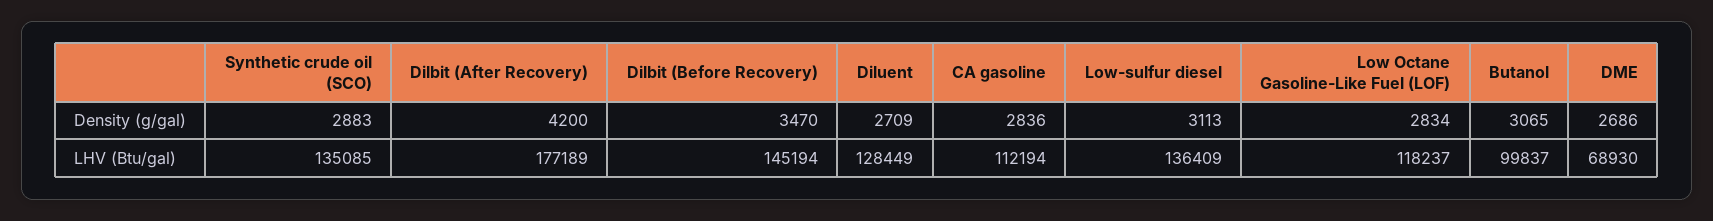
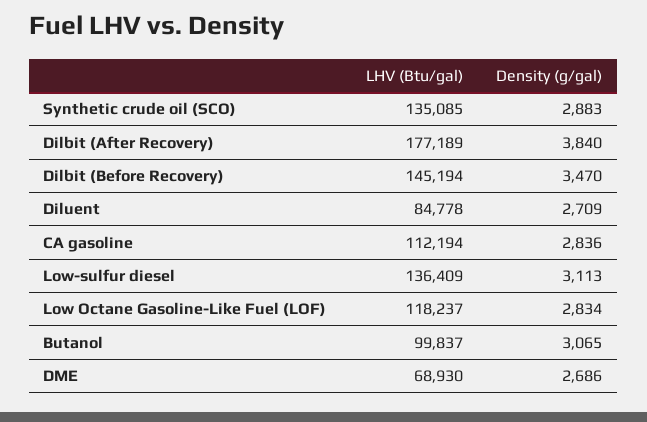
Dilbit (After Recovery), Density (g/gal): 4200 -> 3840
Diluent, LHV (Btu/gal): 128449 -> 84778

